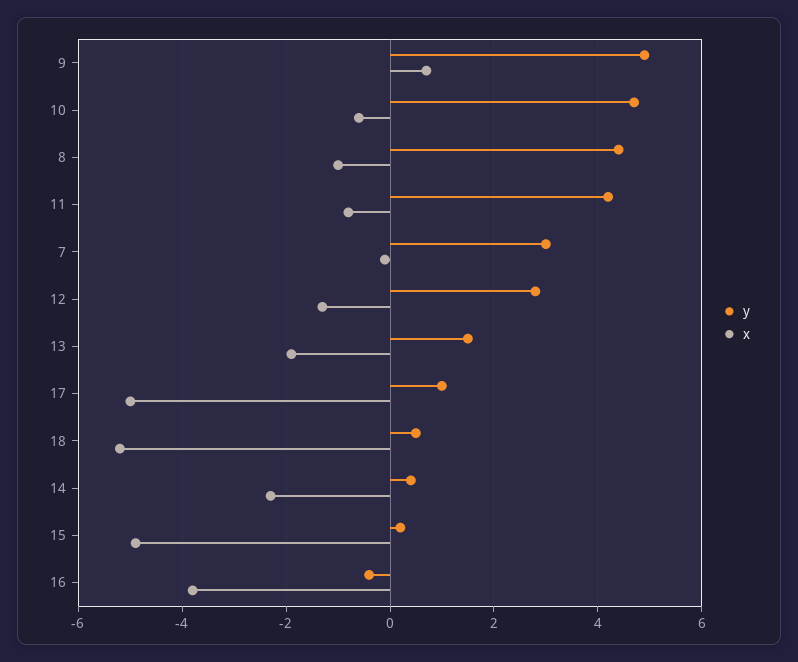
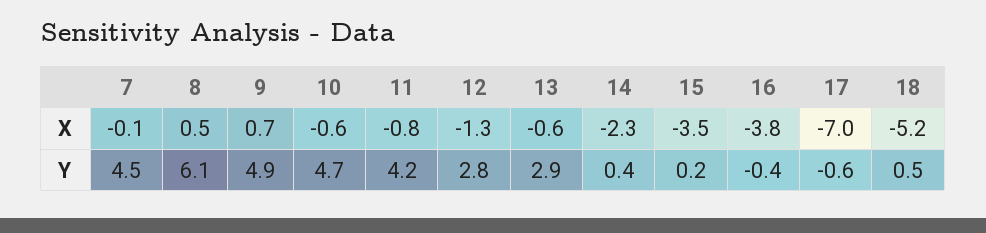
y, 8: 4.5 -> 6.1
x, 8: -1 -> 0.5
y, 7: 3 -> 4.5
y, 13: 1.5 -> 2.9
x, 13: -2 -> -0.6
y, 17: 1 -> -0.6
x, 17: -5 -> -7
x, 15: -5 -> -3.5

